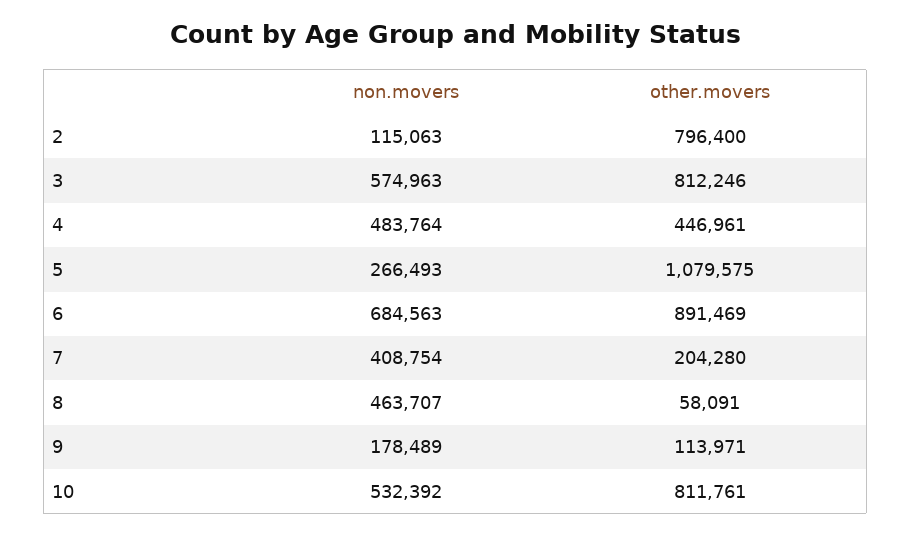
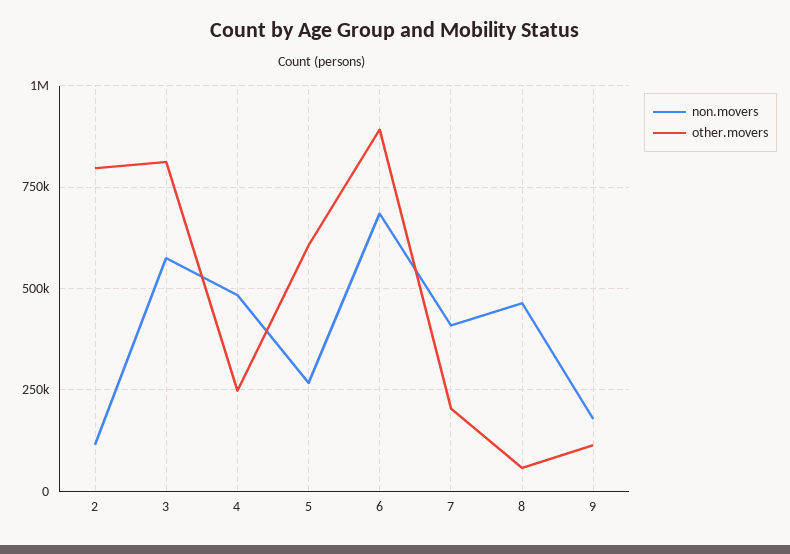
other.movers, 4: 446961 -> 250000
other.movers, 5: 1079575 -> 600000
non.movers, 10: 532392 -> none
other.movers, 10: 811761 -> none

